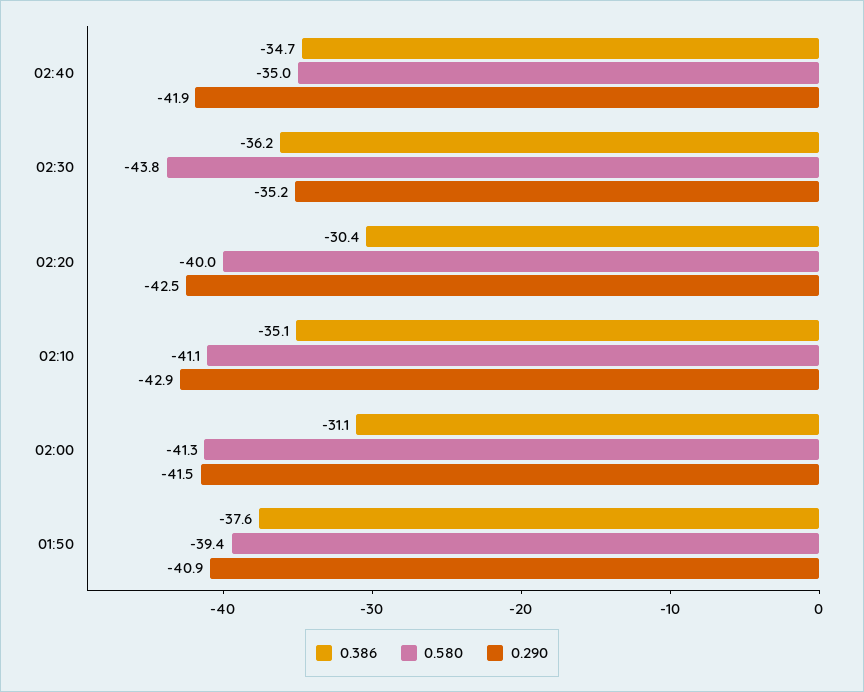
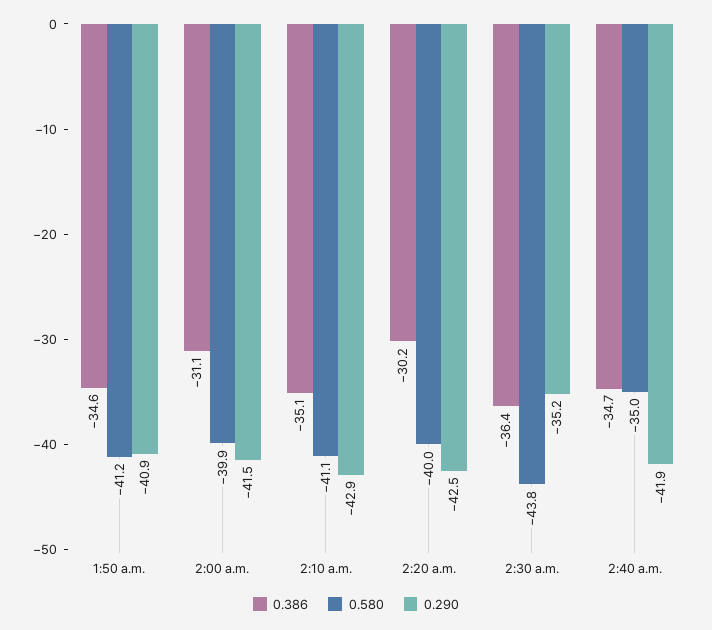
0.386, 02:30: -36.2 -> -36.4
0.386, 02:20: -30.4 -> -30.2
0.580, 02:00: -41.3 -> -39.9
0.386, 01:50: -37.6 -> -34.6
0.580, 01:50: -39.4 -> -41.2

